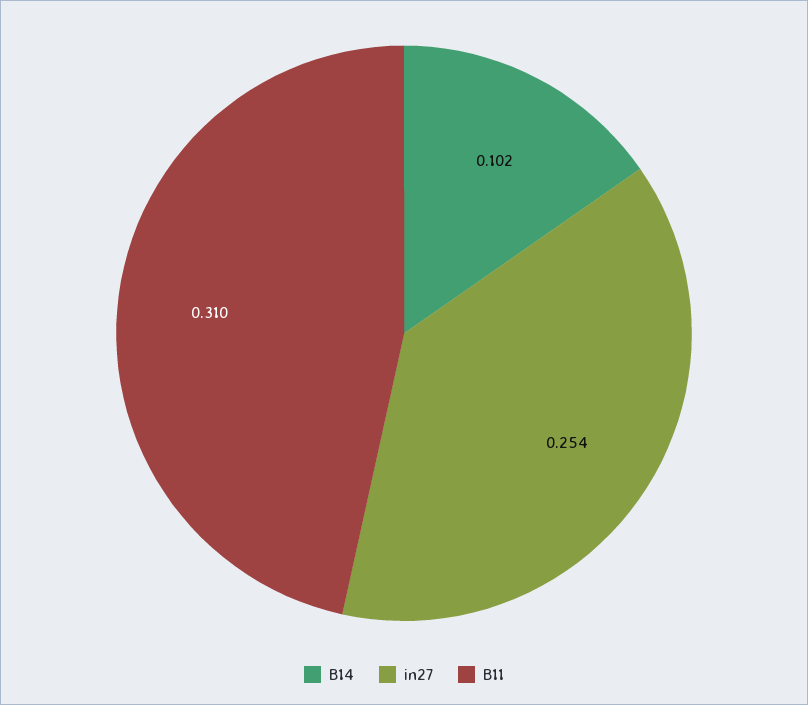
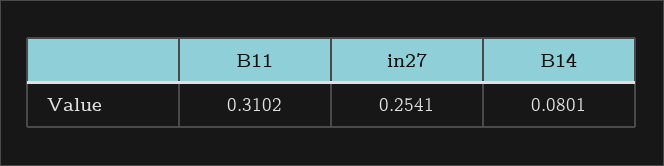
B14: 0.102 -> 0.0801

